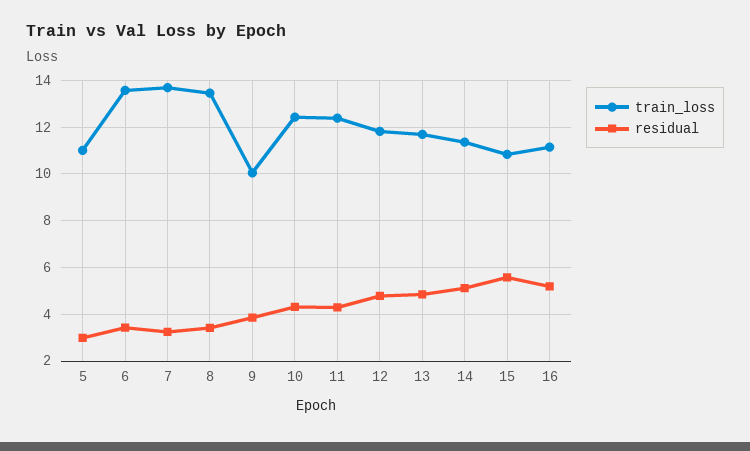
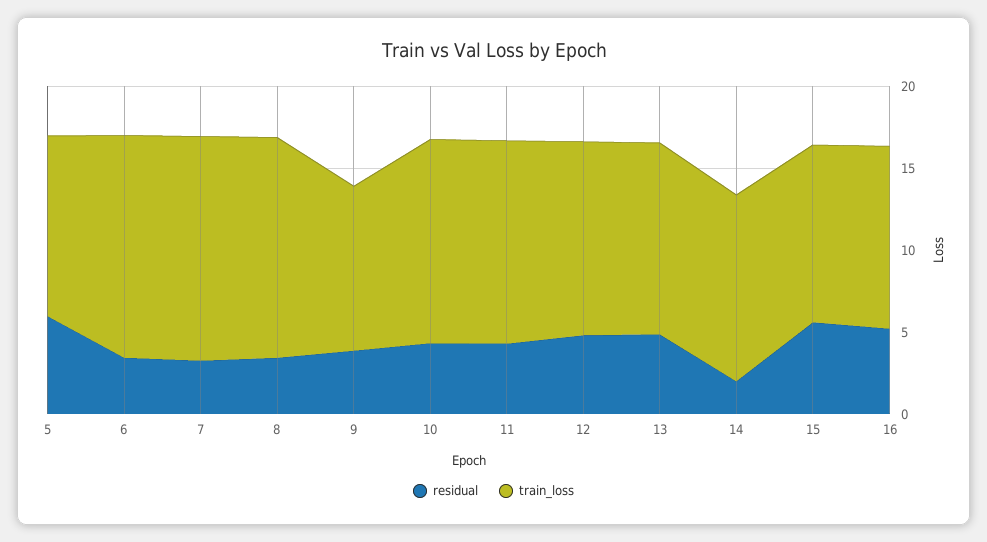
residual, 5: 3 -> 6
residual, 14: 5 -> 2

